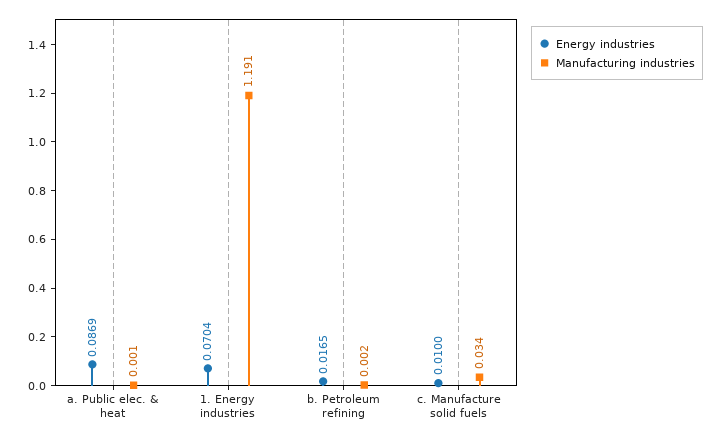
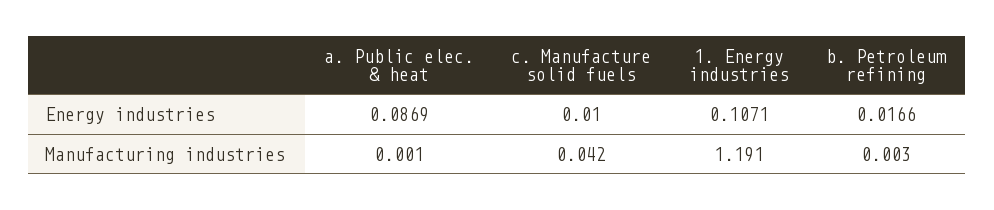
Energy industries, 1. Energy industries: 0.0704 -> 0.1071
Energy industries, b. Petroleum refining: 0.0165 -> 0.0166
Manufacturing industries, b. Petroleum refining: 0.002 -> 0.003
Manufacturing industries, c. Manufacture solid fuels: 0.034 -> 0.042

